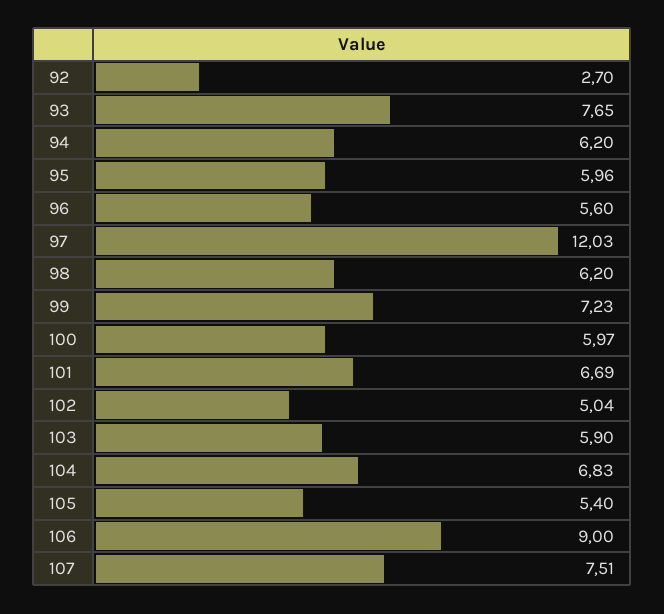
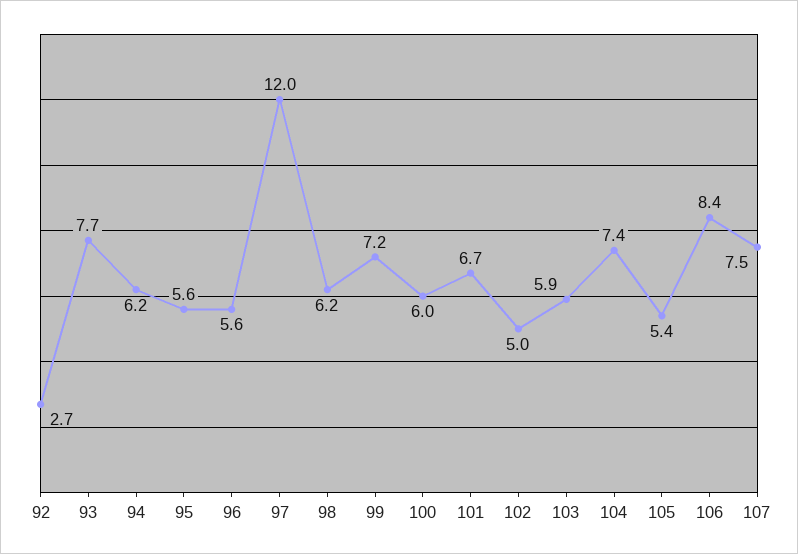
95: 5.96 -> 5.6
104: 6.83 -> 7.4
106: 9 -> 8.4

